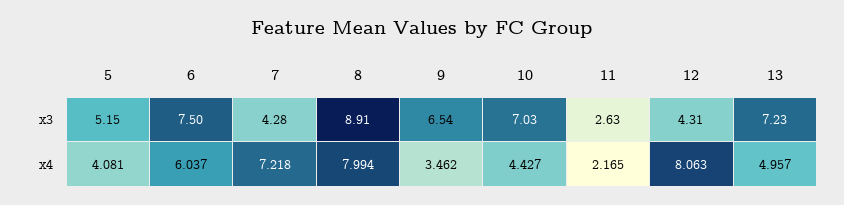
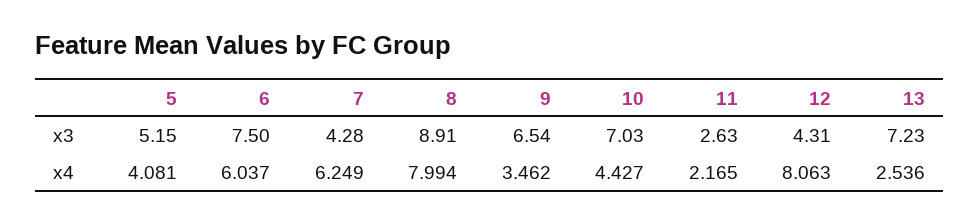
7, x4: 7.218 -> 6.249
13, x4: 4.957 -> 2.536

